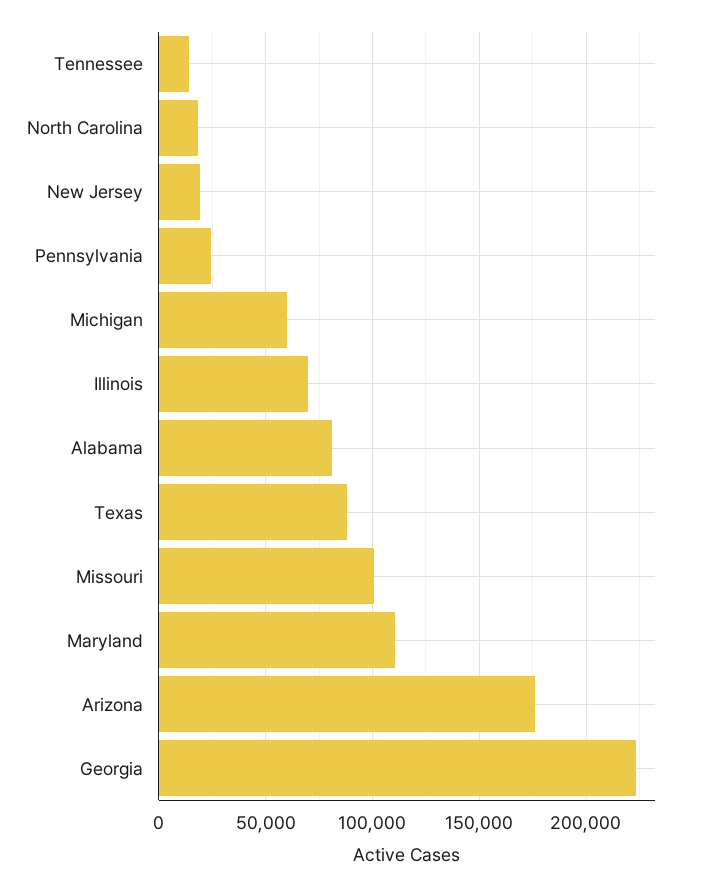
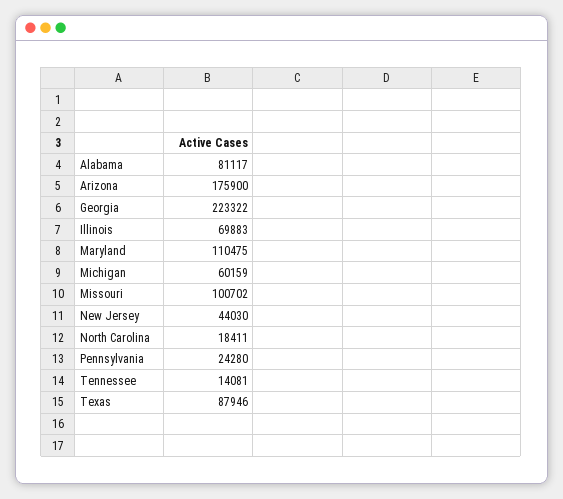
New Jersey: 20000 -> 44030

